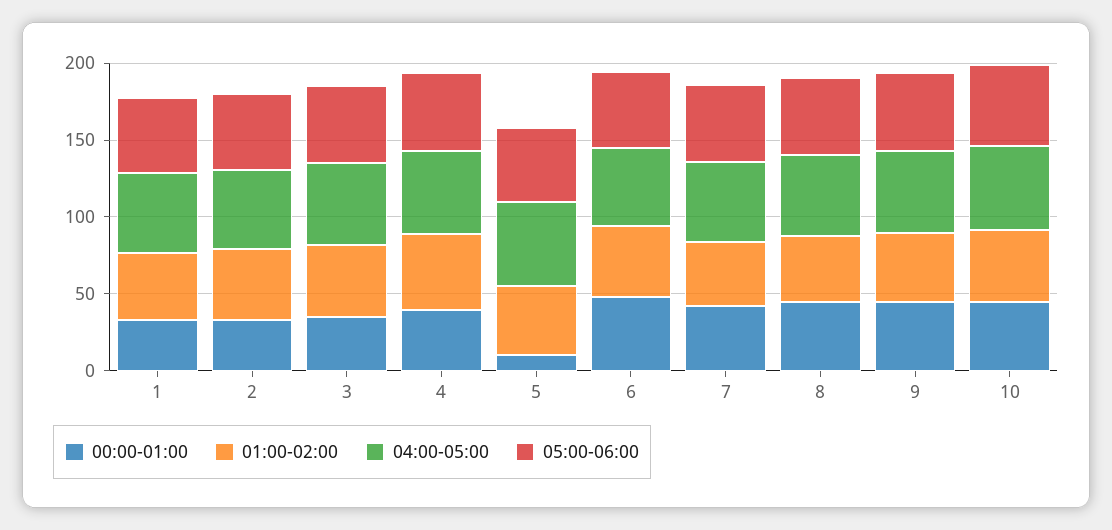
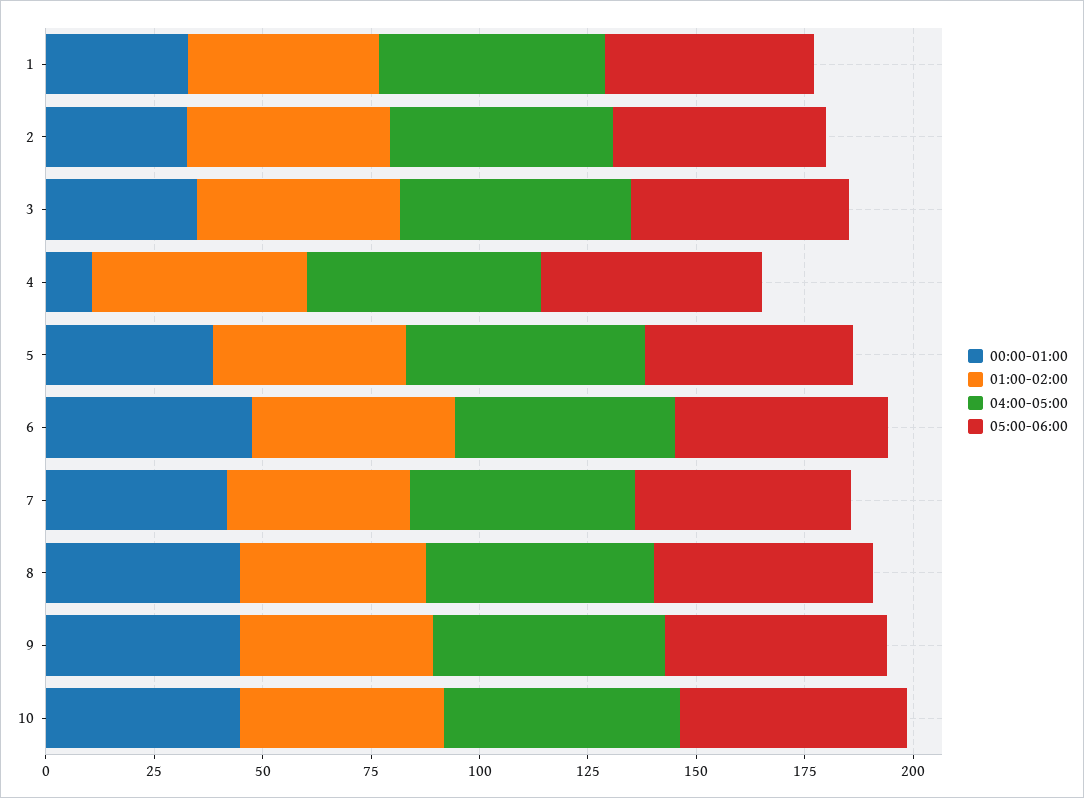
00:00-01:00, 4: 40 -> 10
00:00-01:00, 5: 10 -> 40

